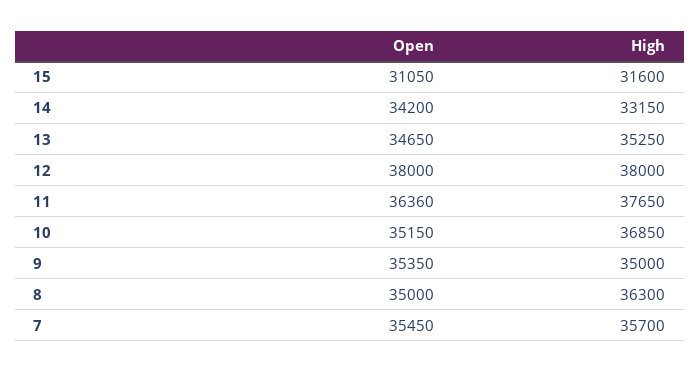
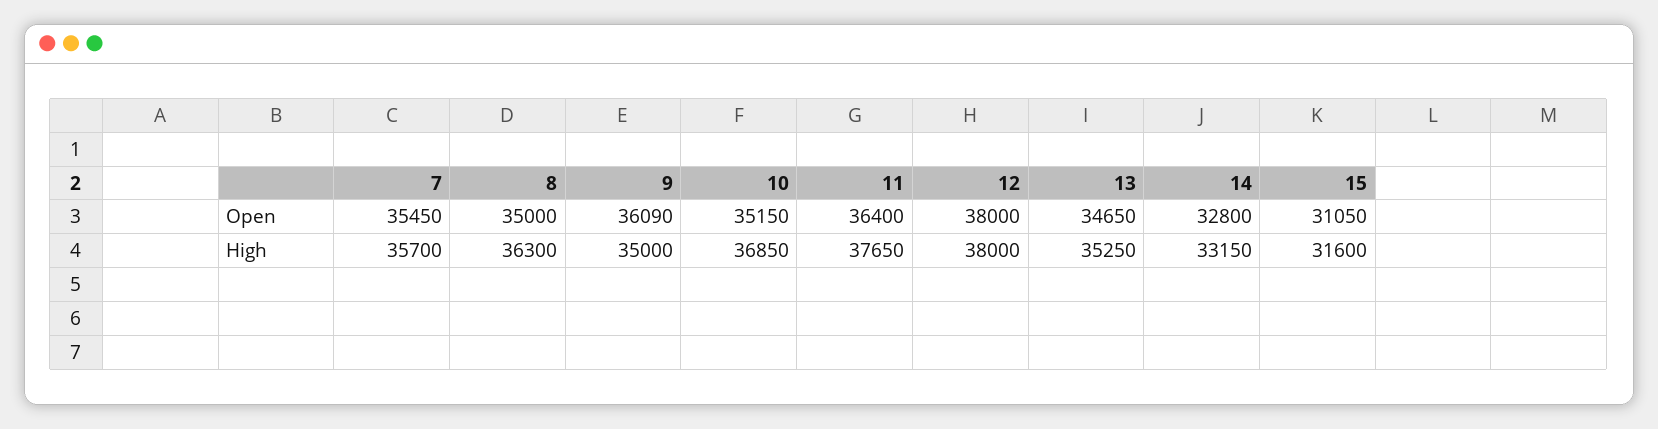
Open, 14: 34200 -> 32800
Open, 11: 36360 -> 36400
Open, 9: 35350 -> 36090

